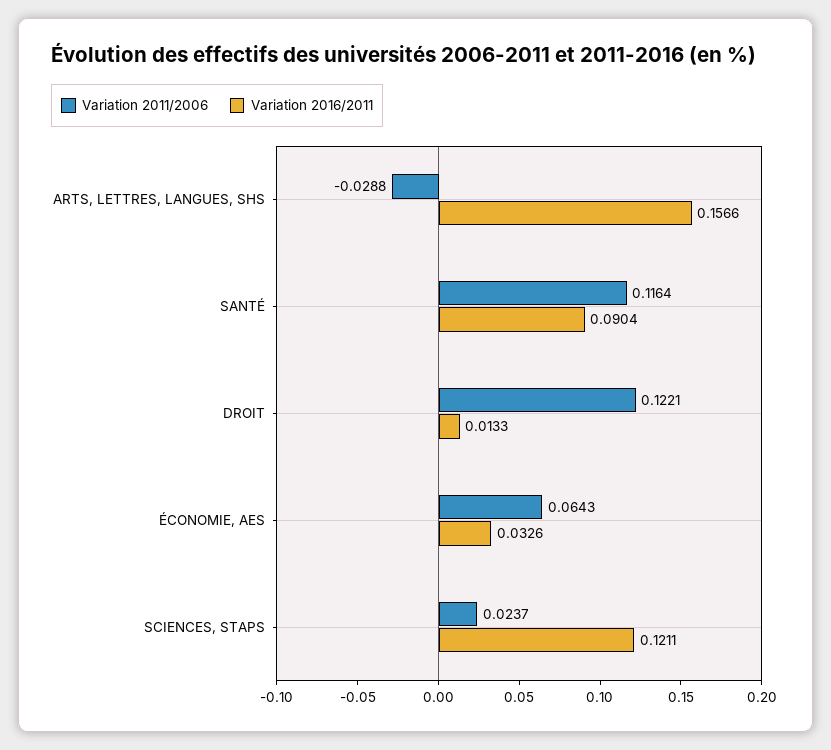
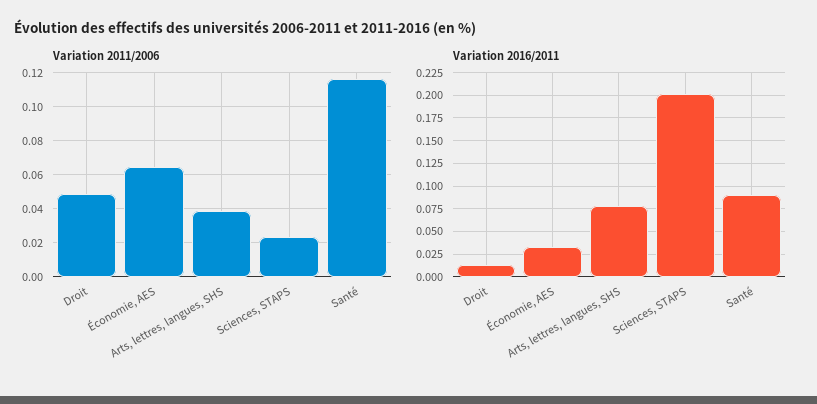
Variation 2011/2006, ARTS, LETTRES, LANGUES, SHS: -0.0288 -> 0.04
Variation 2016/2011, ARTS, LETTRES, LANGUES, SHS: 0.1566 -> 0.075
Variation 2011/2006, DROIT: 0.1221 -> 0.05
Variation 2016/2011, SCIENCES, STAPS: 0.1211 -> 0.2

